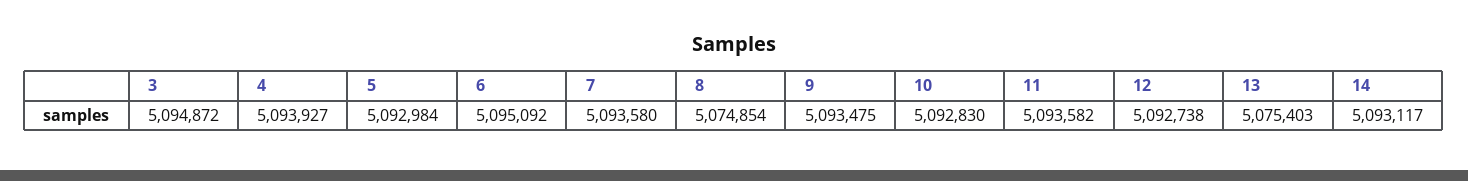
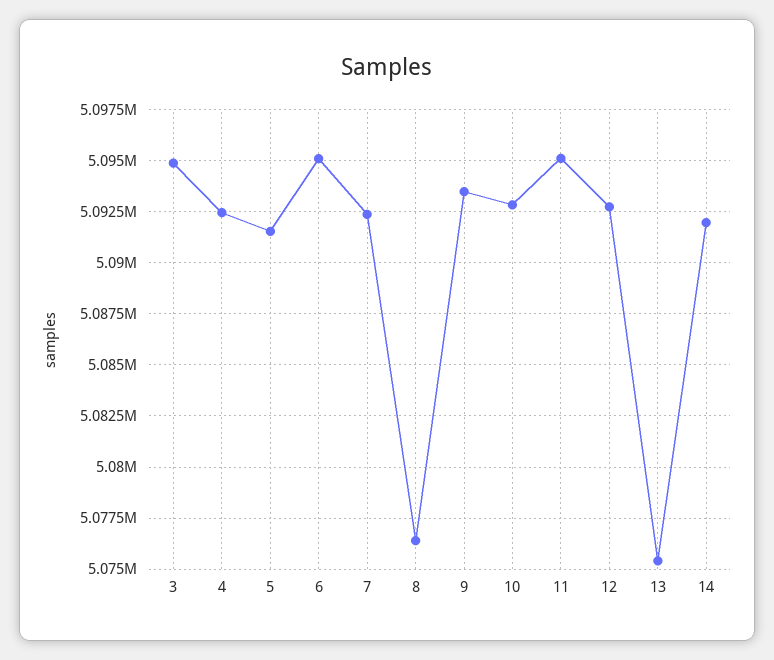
4: 5093927 -> 5092500
5: 5092984 -> 5091500
7: 5093580 -> 5092500
8: 5074854 -> 5076500
11: 5093582 -> 5095000
14: 5093117 -> 5092000

